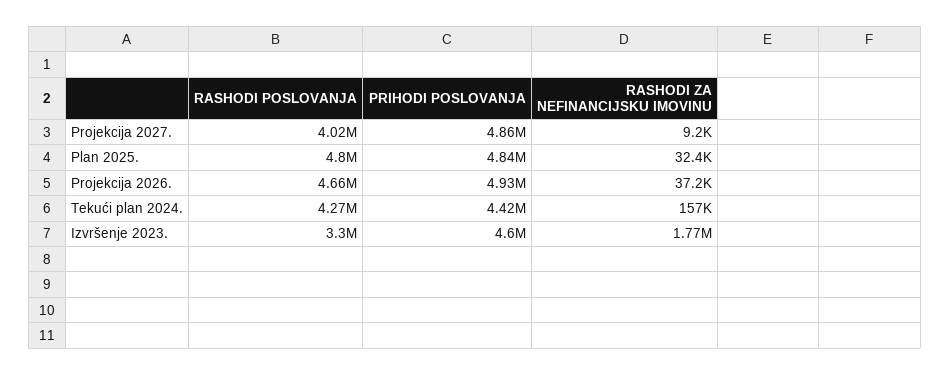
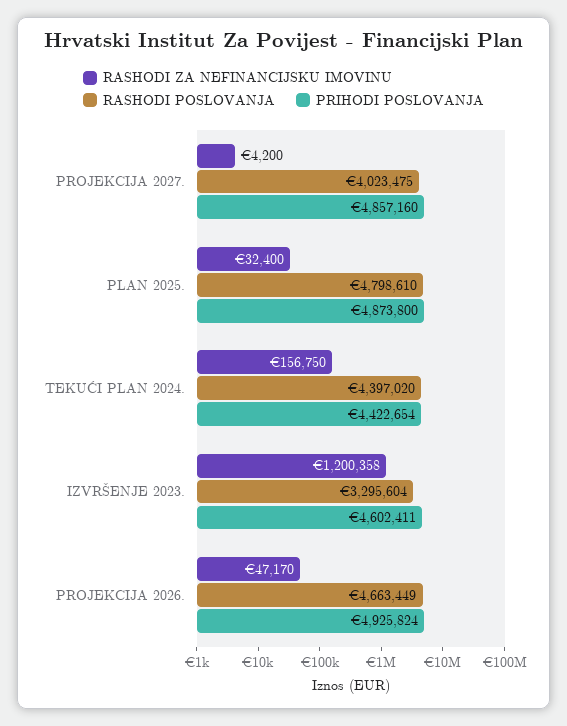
RASHODI ZA NEFINANCIJSKU IMOVINU, Projekcija 2027.: 9200 -> 4200
PRIHODI POSLOVANJA, Plan 2025.: 4840000 -> 4873800
RASHODI ZA NEFINANCIJSKU IMOVINU, Projekcija 2026.: 37200 -> 47170
RASHODI POSLOVANJA, Tekući plan 2024.: 4270000 -> 4397020
RASHODI ZA NEFINANCIJSKU IMOVINU, Izvršenje 2023.: 1770000 -> 1200358

